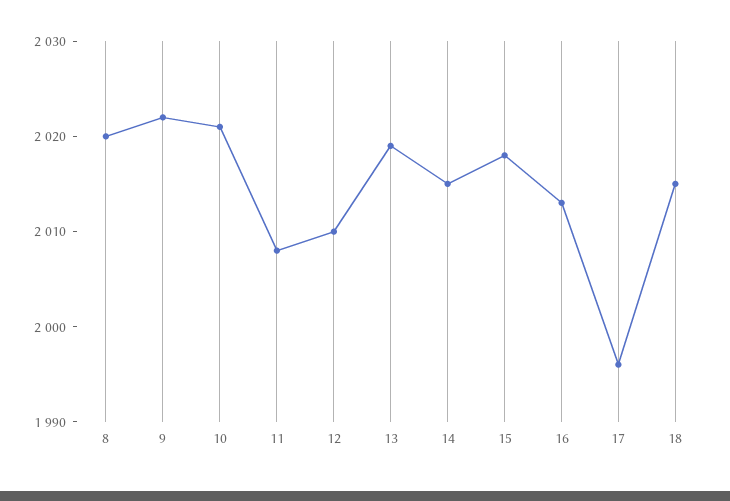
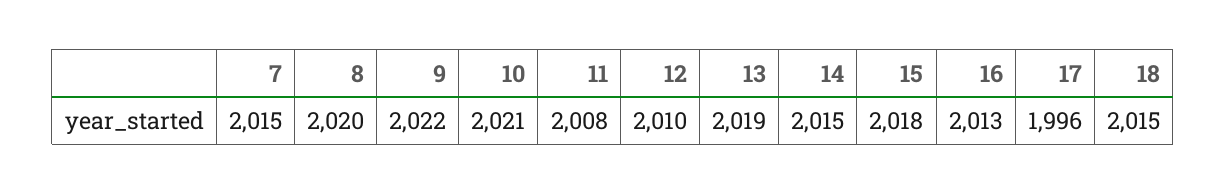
7: none -> 2015

